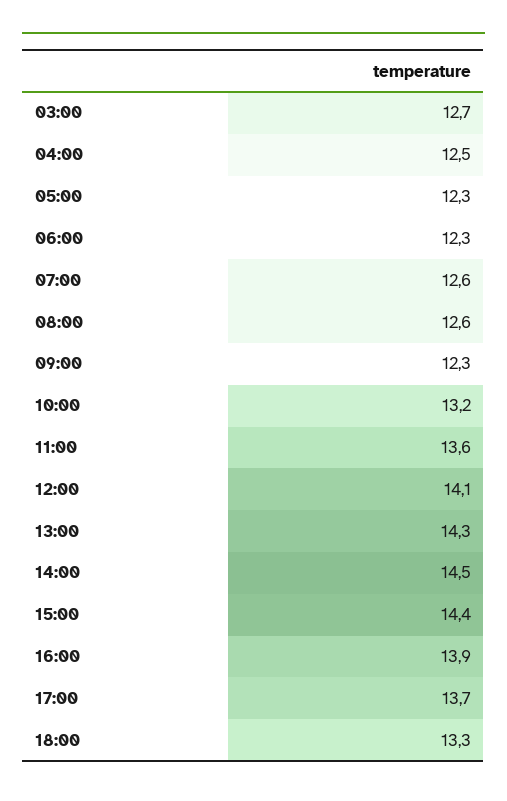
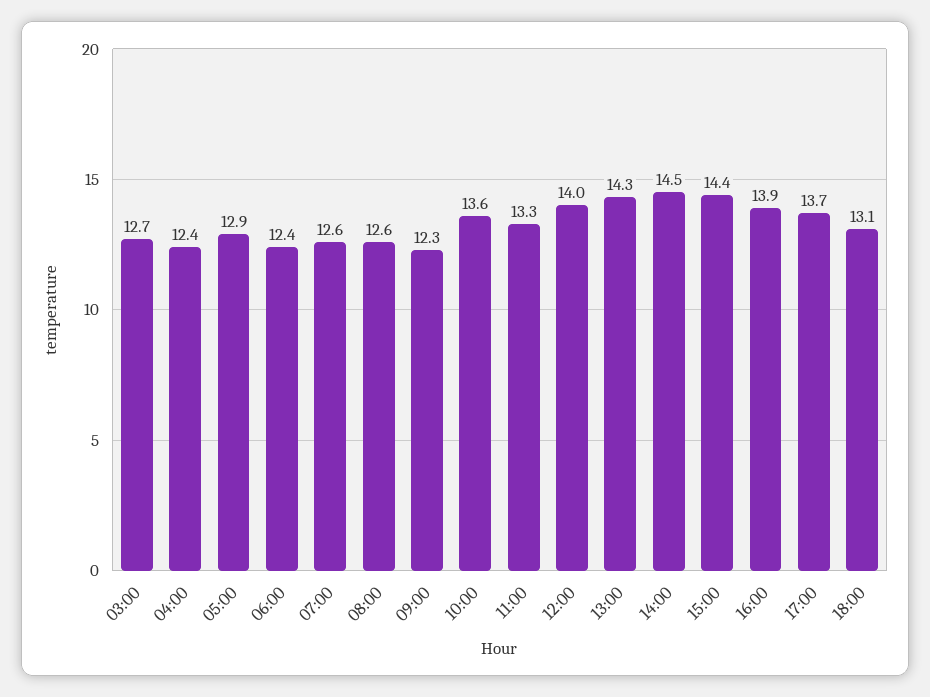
04:00: 12.5 -> 12.4
05:00: 12.3 -> 12.9
06:00: 12.3 -> 12.4
10:00: 13.2 -> 13.6
11:00: 13.6 -> 13.3
12:00: 14.1 -> 14
18:00: 13.3 -> 13.1

